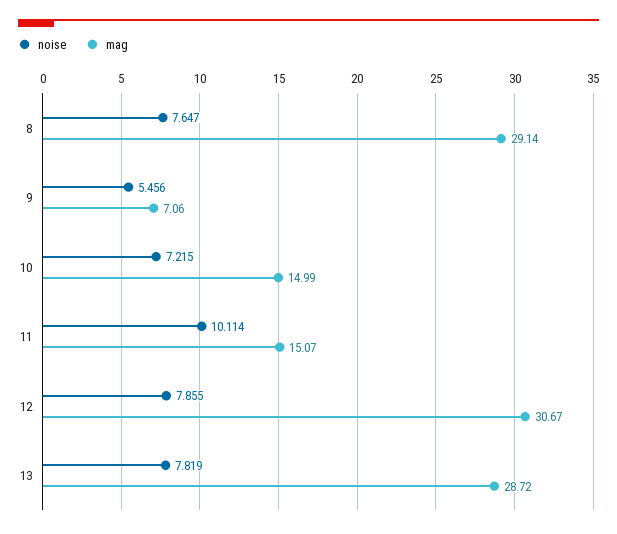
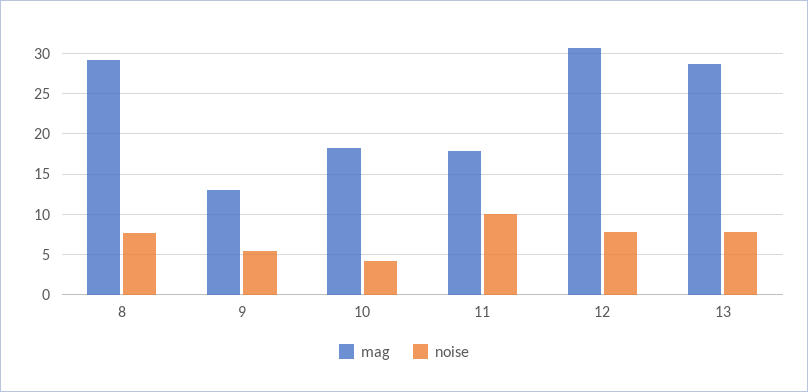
mag, 9: 7.06 -> 13
noise, 10: 7.215 -> 4
mag, 10: 14.99 -> 18
mag, 11: 15.07 -> 18

